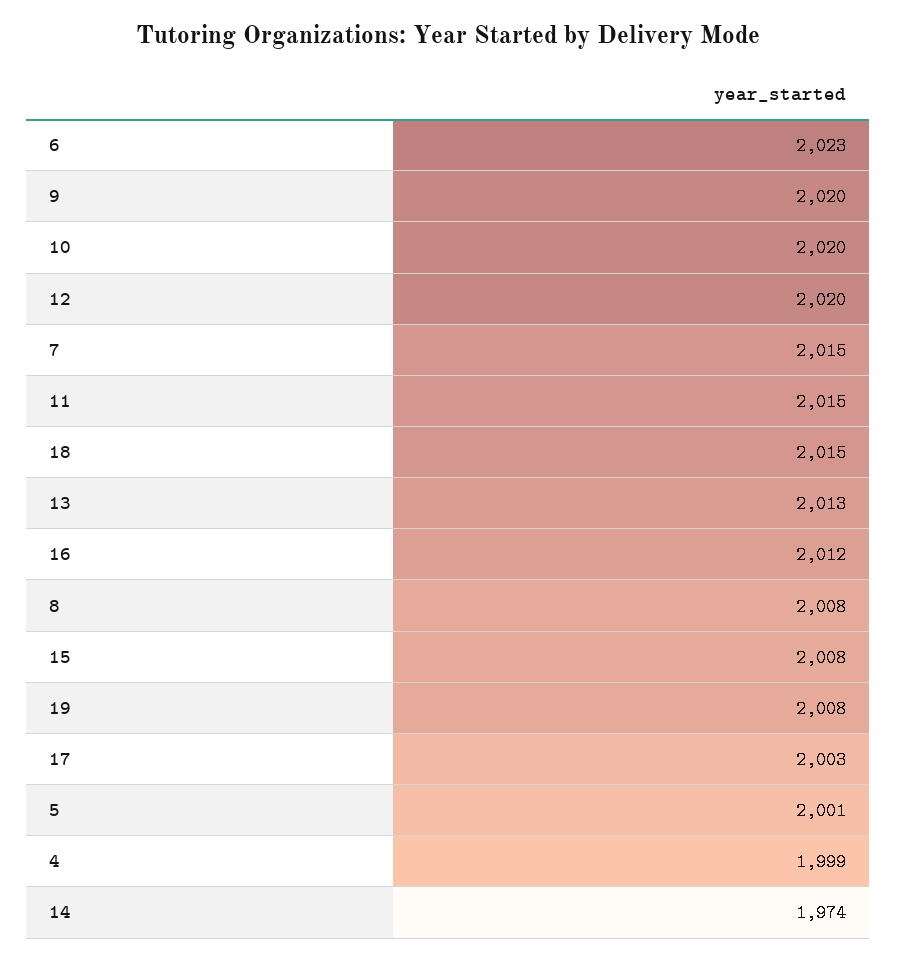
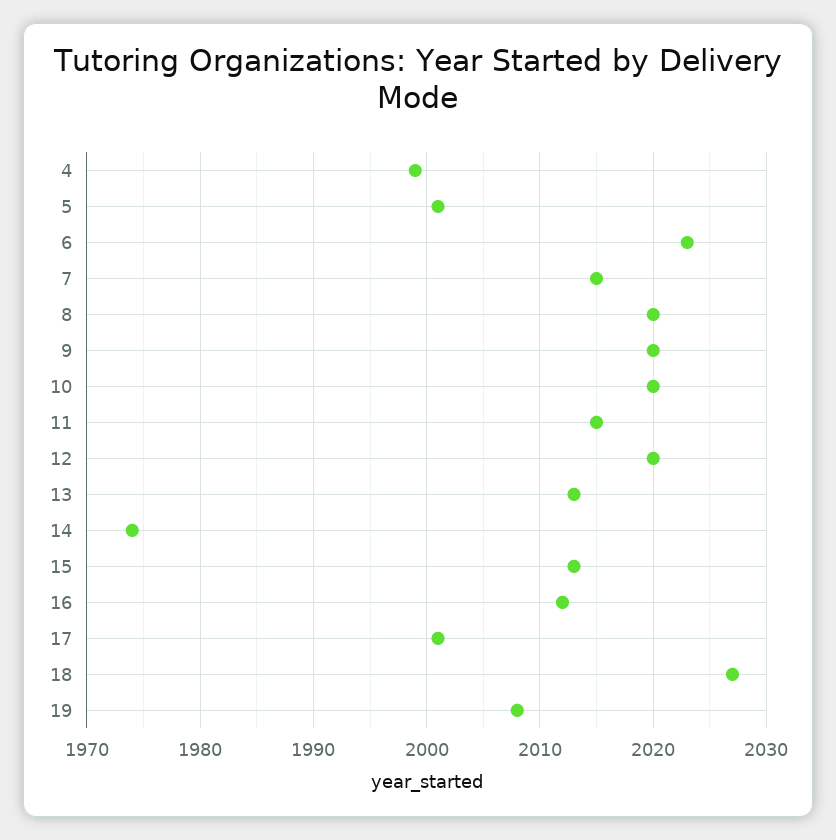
18: 2015 -> 2027
8: 2008 -> 2020
15: 2008 -> 2013
17: 2003 -> 2001

